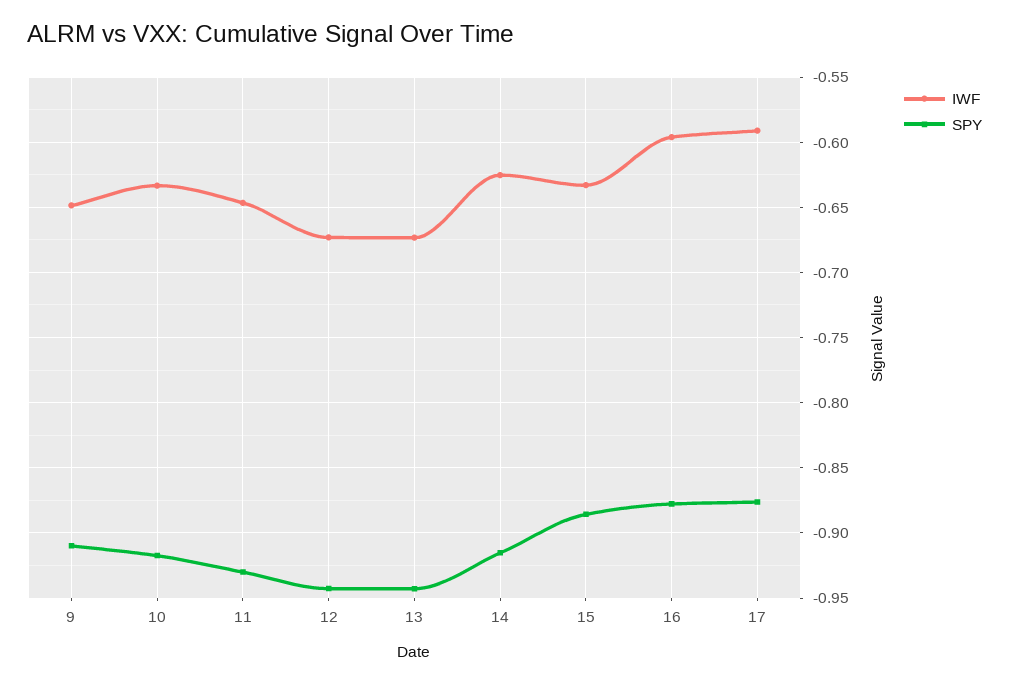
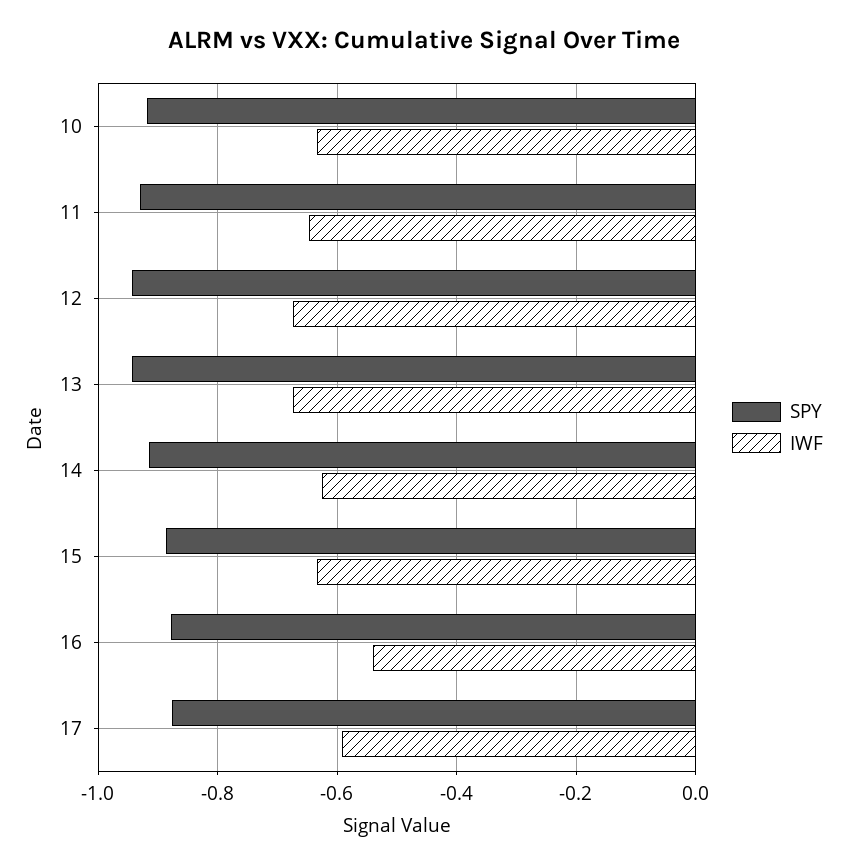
IWF, 9: -0.65 -> none
SPY, 9: -0.91 -> none
IWF, 16: -0.595 -> -0.54

